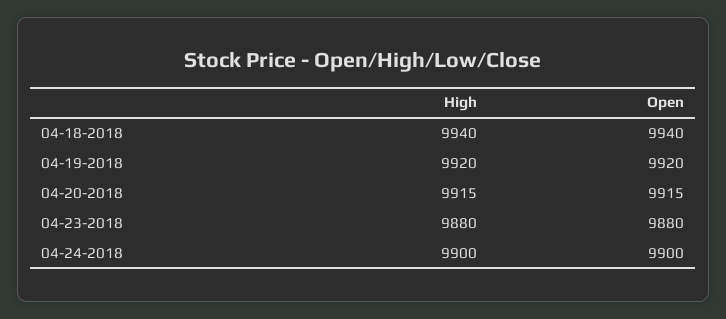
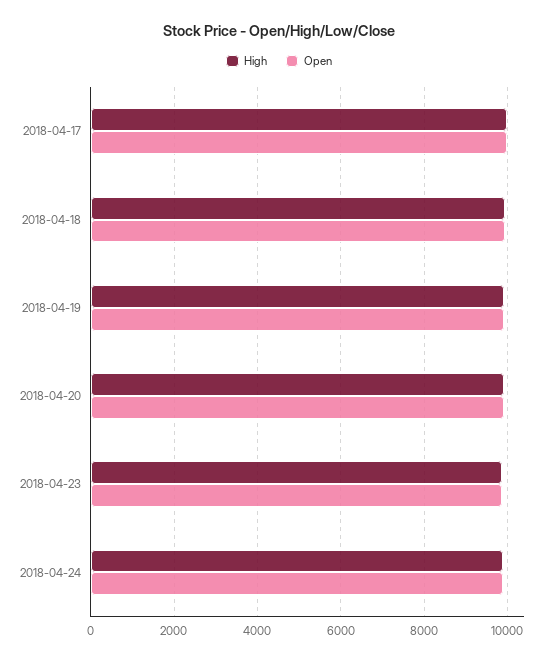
High, 2018-04-17: none -> 10000
Open, 2018-04-17: none -> 10000

